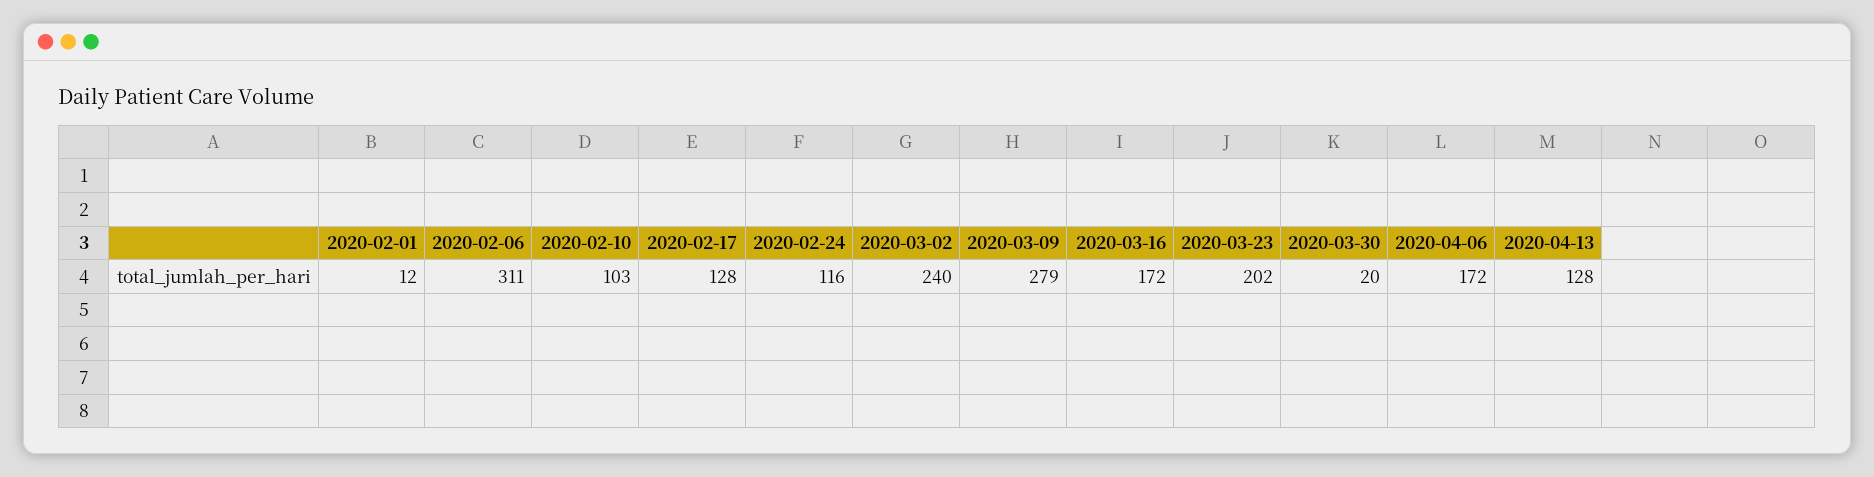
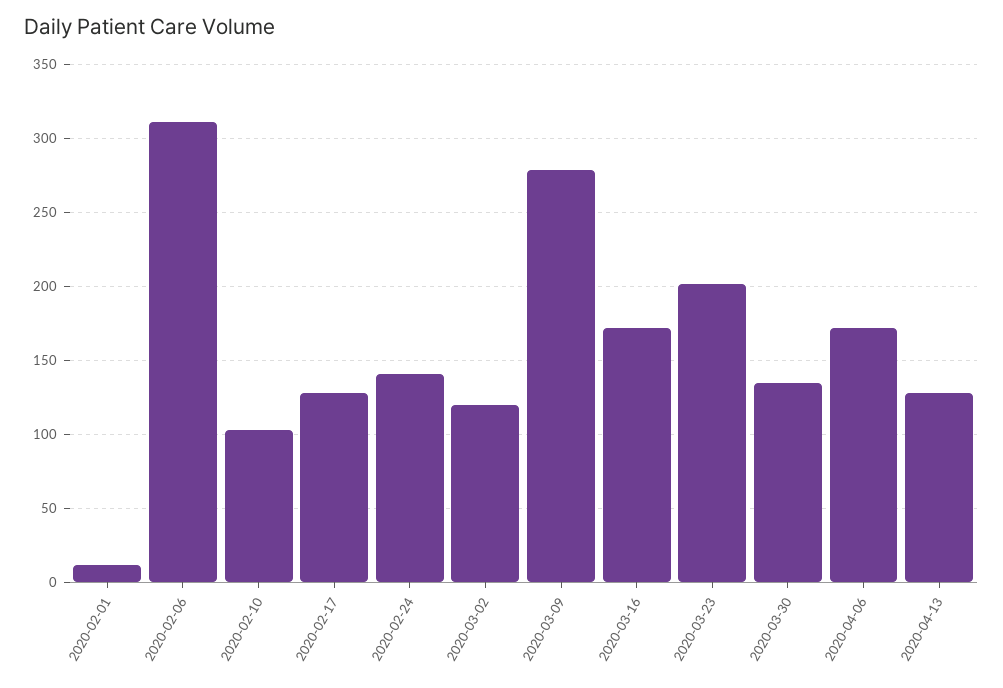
2020-02-24: 116 -> 140
2020-03-02: 240 -> 120
2020-03-30: 20 -> 135

